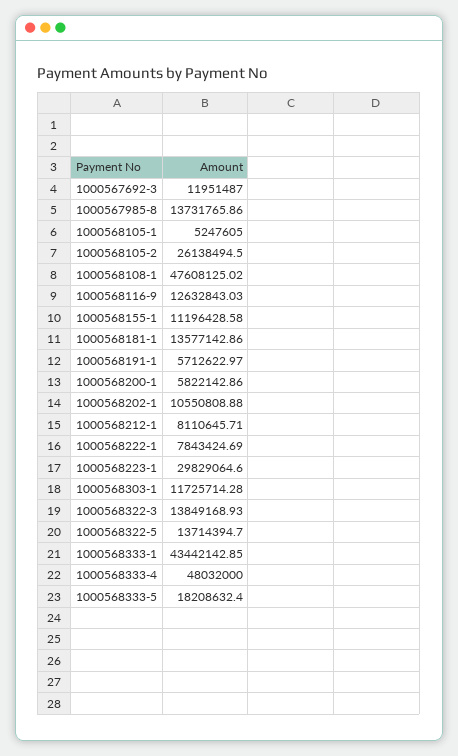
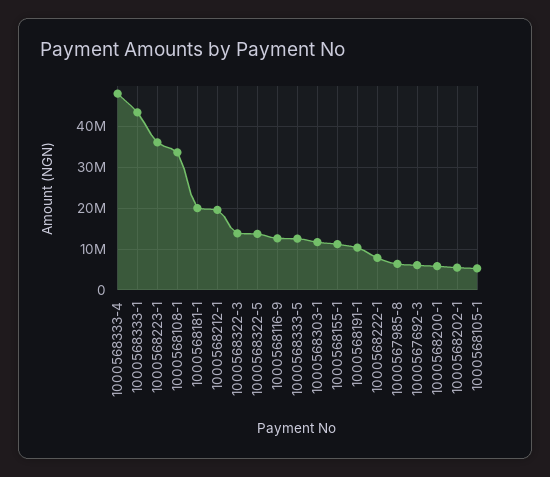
1000567692-3: 11951487 -> 6000000
1000567985-8: 13731765.86 -> 6000000
1000568105-2: 26138494.5 -> none
1000568108-1: 47608125.02 -> 34000000
1000568181-1: 13577142.86 -> 20000000
1000568191-1: 5712622.97 -> 10000000
1000568202-1: 10550808.88 -> 6000000
1000568212-1: 8110645.71 -> 20000000
1000568223-1: 29829064.6 -> 36000000
1000568333-5: 18208632.4 -> 12000000

